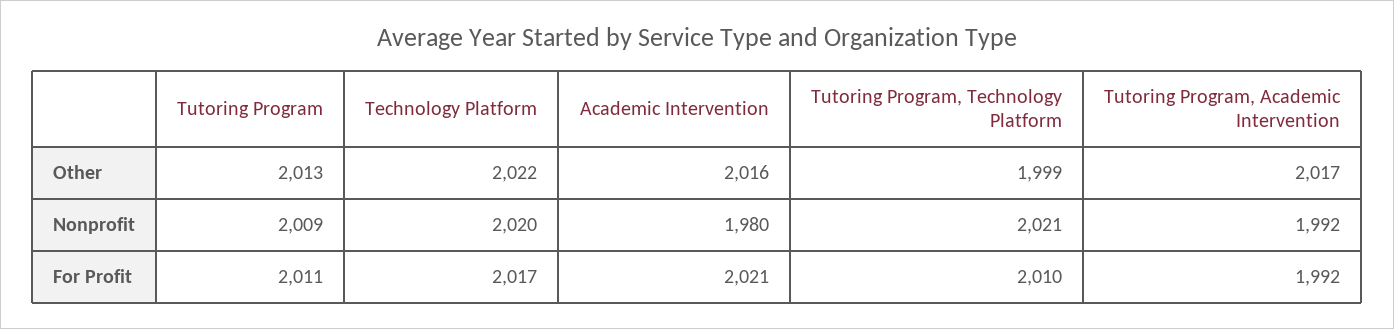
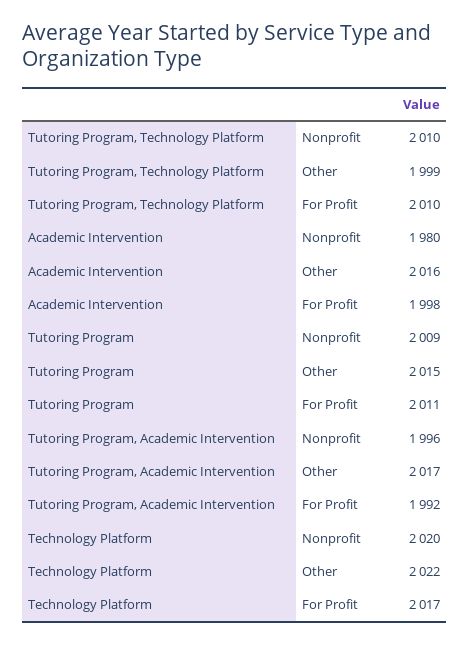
Tutoring Program, Other: 2013 -> 2015
Tutoring Program, Technology Platform, Nonprofit: 2021 -> 2010
Tutoring Program, Academic Intervention, Nonprofit: 1992 -> 1996
Academic Intervention, For Profit: 2021 -> 1998

